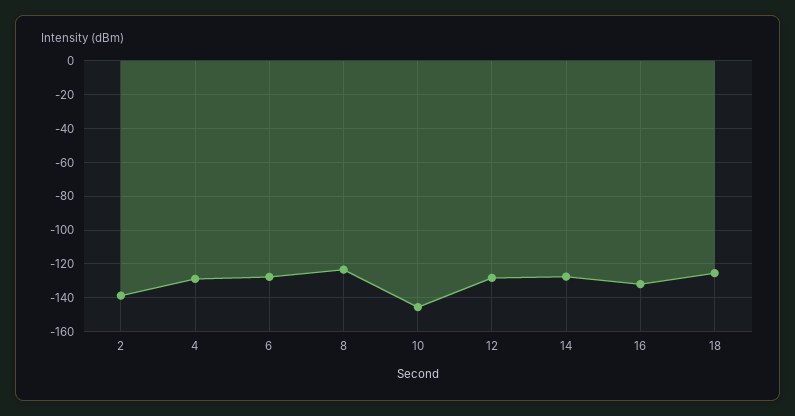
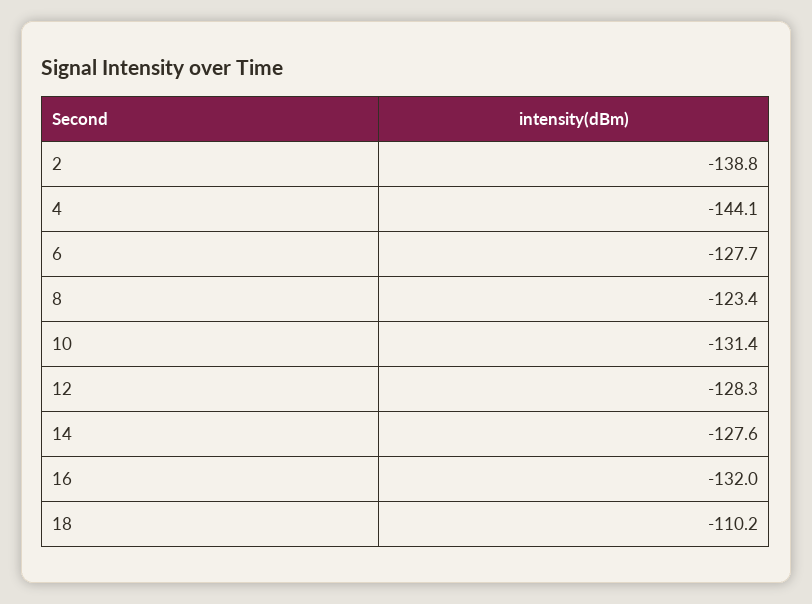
4: -130 -> -144.1
10: -145 -> -131.4
18: -125 -> -110.2

